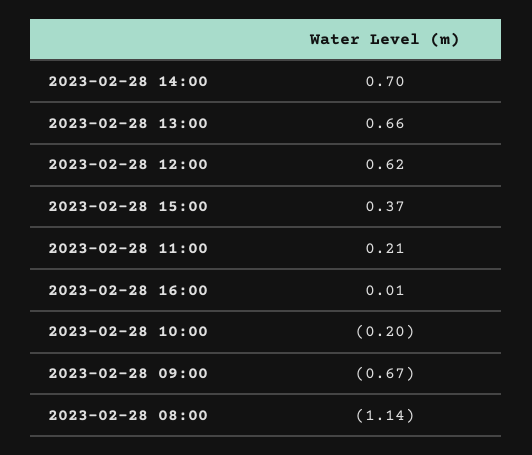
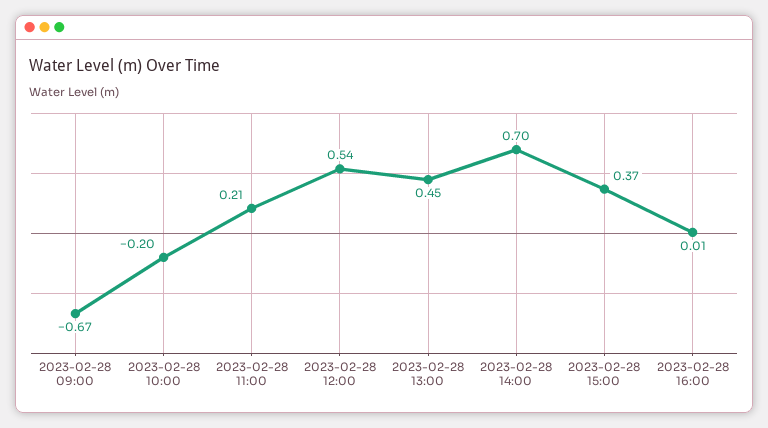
2023-02-28 13:00: 0.66 -> 0.45
2023-02-28 12:00: 0.62 -> 0.54
2023-02-28 08:00: -1.14 -> none

